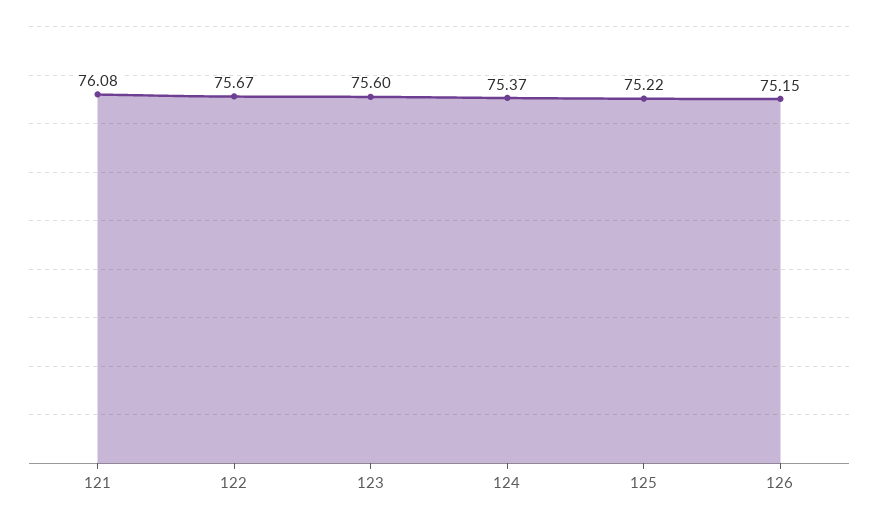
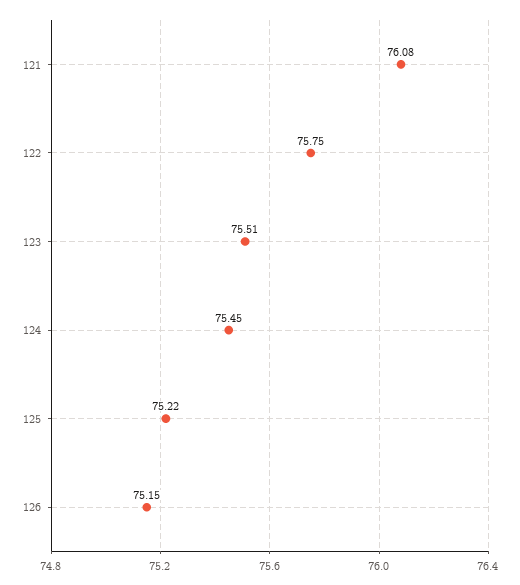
122: 75.67 -> 75.75
123: 75.6 -> 75.51
124: 75.37 -> 75.45

